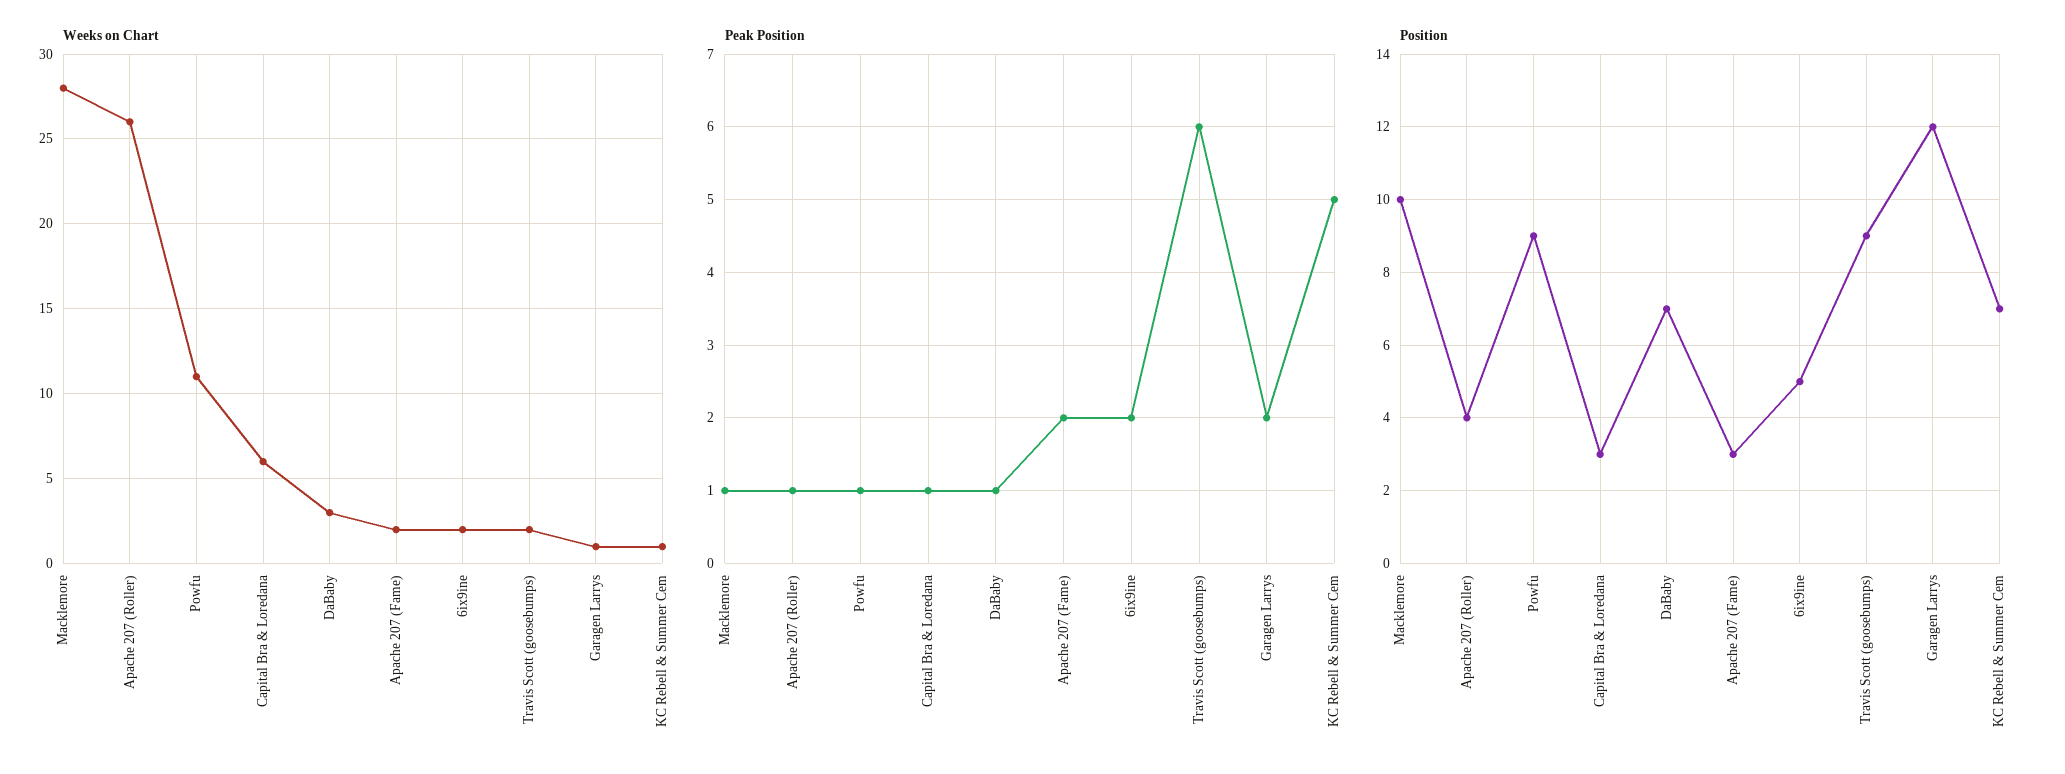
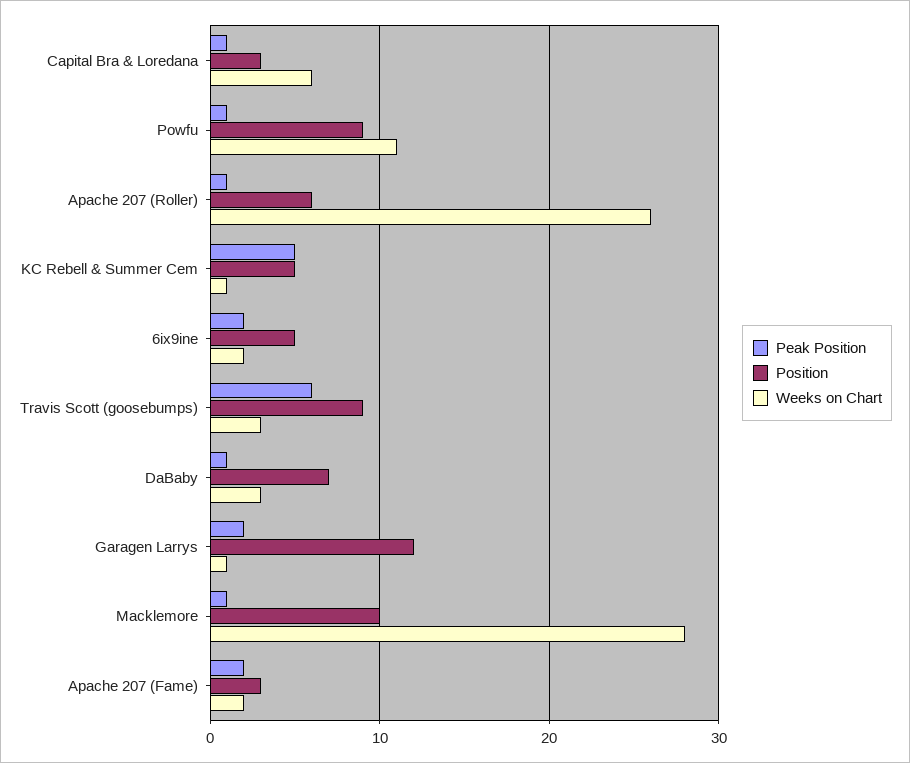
Weeks on Chart, Travis Scott (goosebumps): 2 -> 3
Position, Apache 207 (Roller): 4 -> 6
Position, KC Rebell & Summer Cem: 7 -> 5

